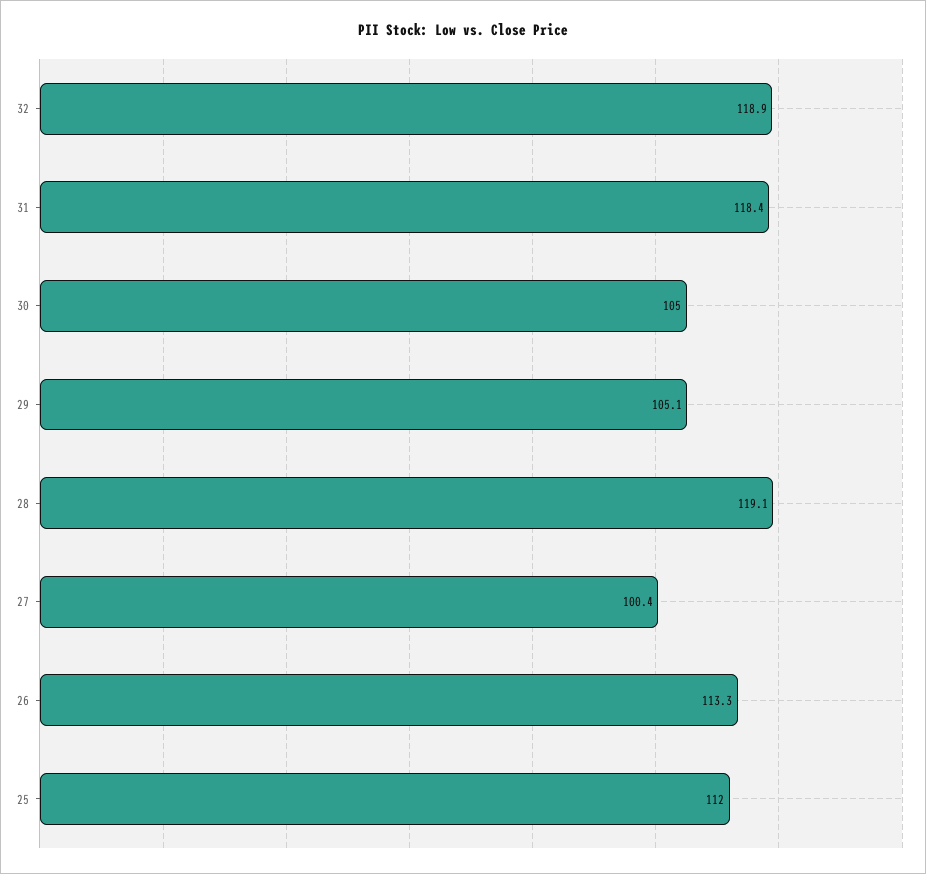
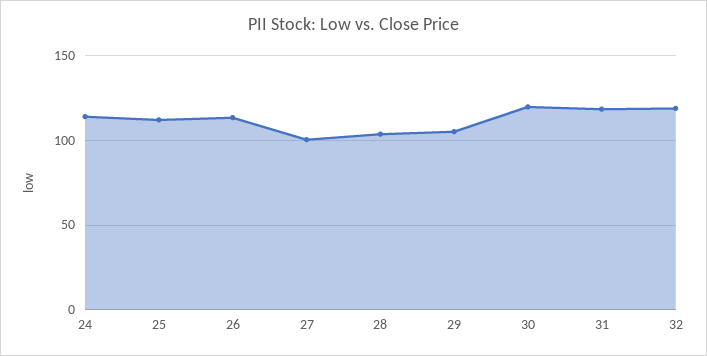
30: 105 -> 120
28: 119.1 -> 105
24: none -> 115

